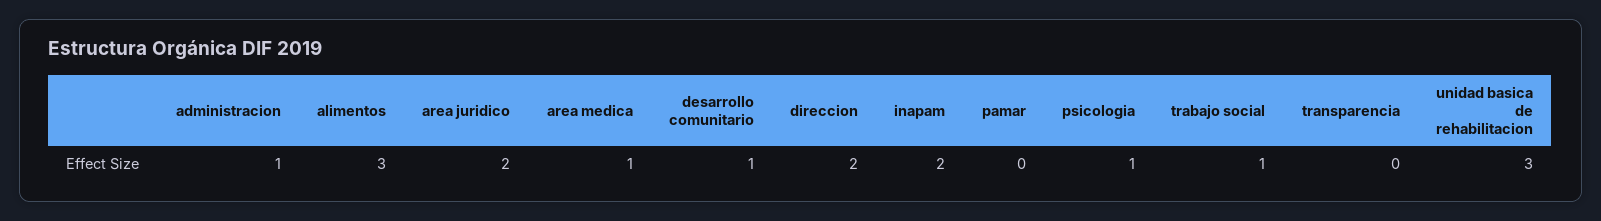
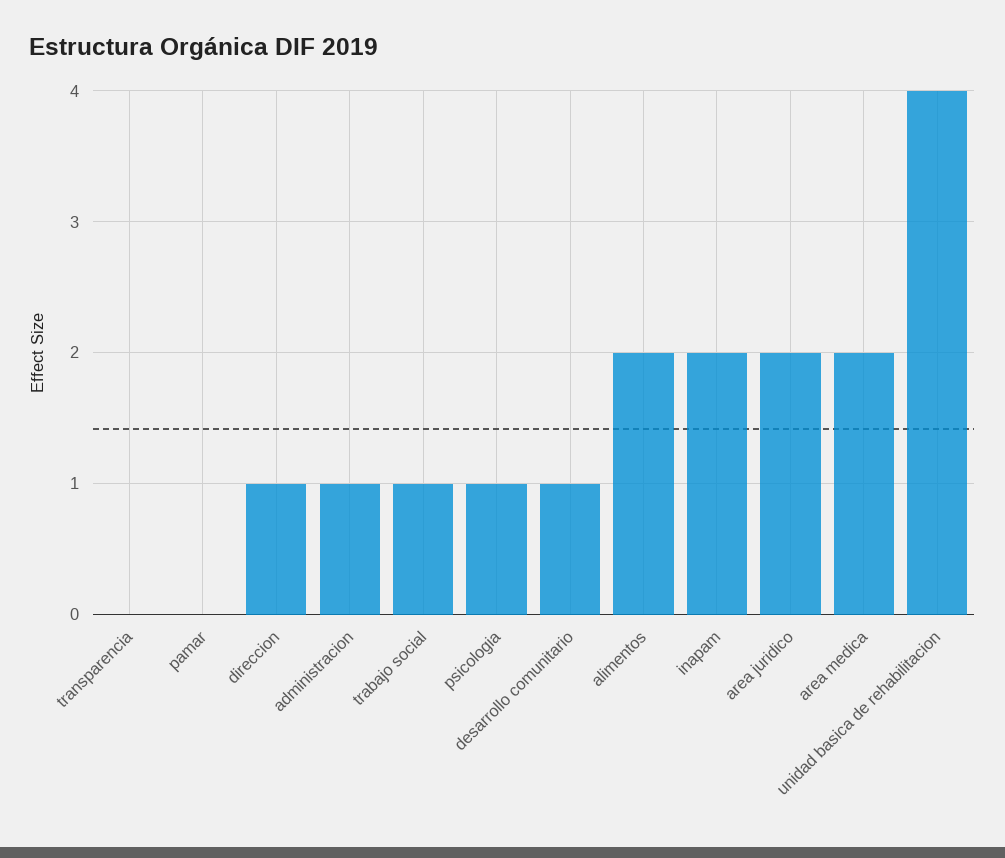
alimentos: 3 -> 2
area medica: 1 -> 2
direccion: 2 -> 1
unidad basica de rehabilitacion: 3 -> 4

